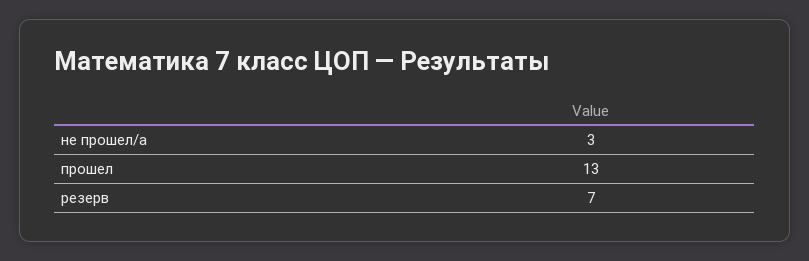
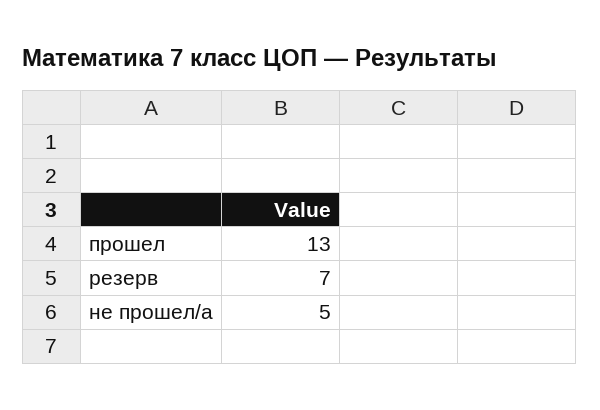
не прошел/а: 3 -> 5

